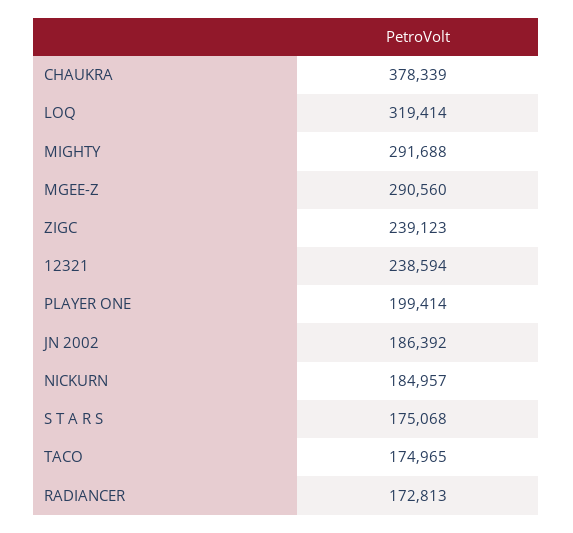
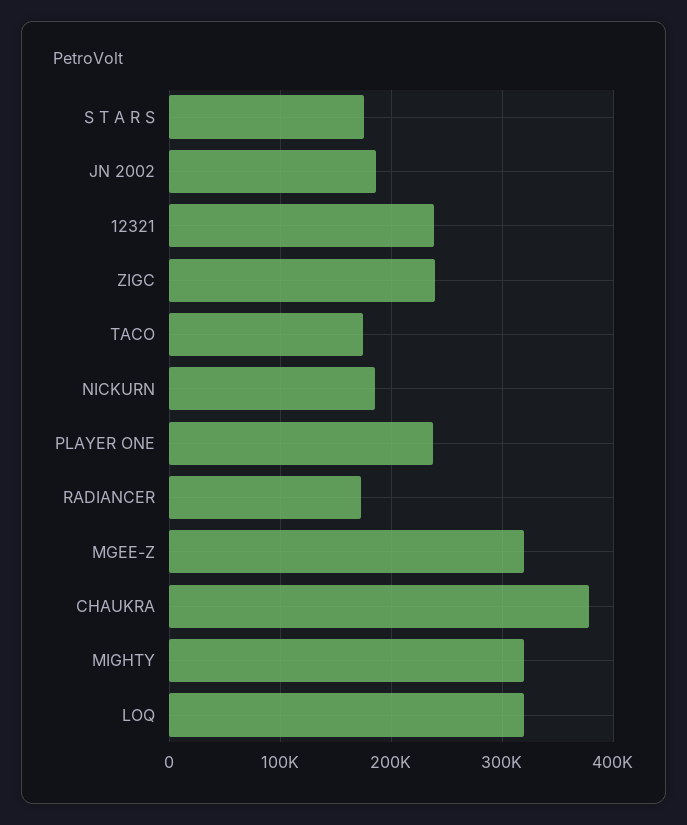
MIGHTY: 291688 -> 320000
MGEE-Z: 290560 -> 320000
PLAYER ONE: 199414 -> 240000

